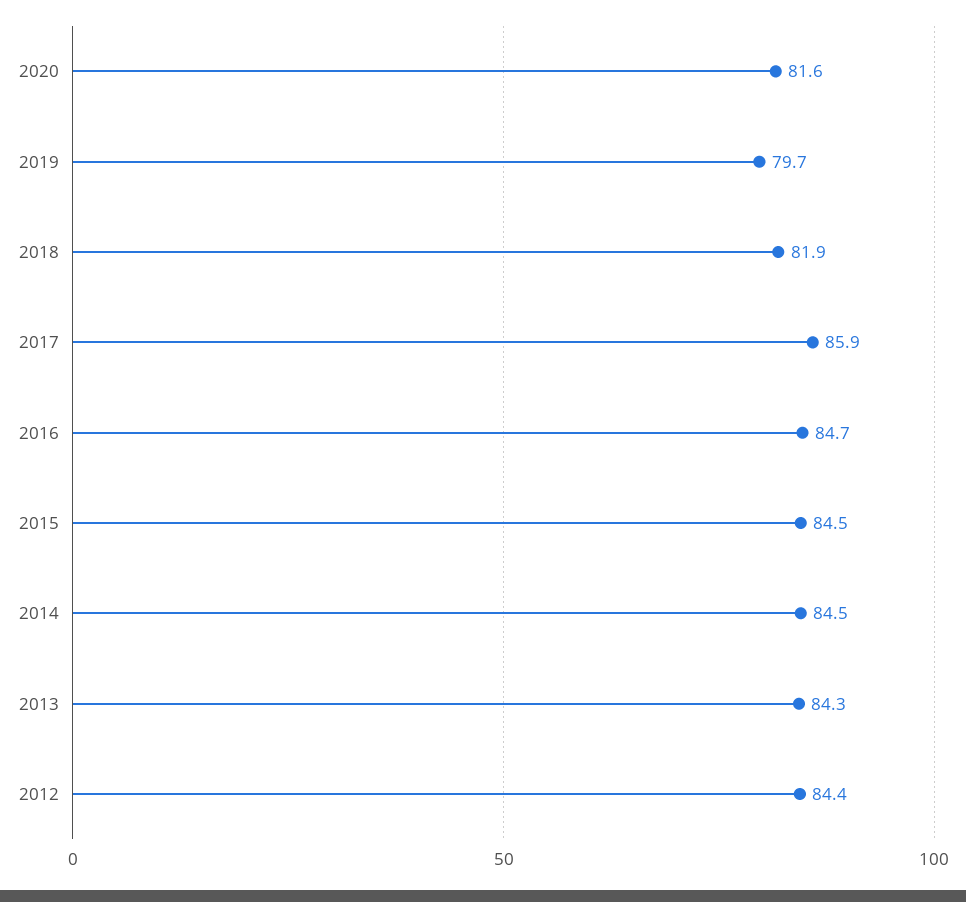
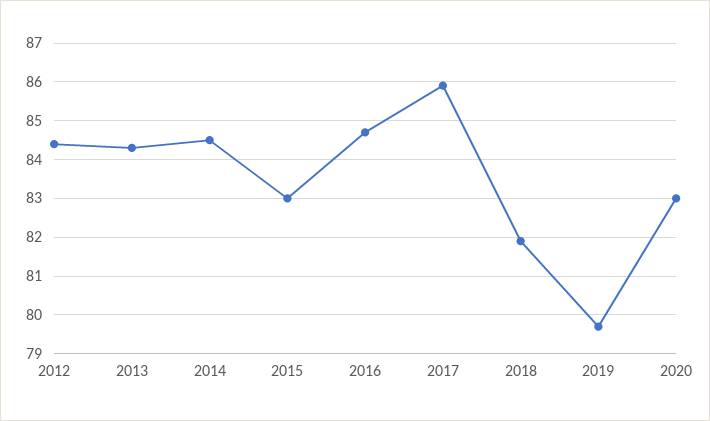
2020: 81.6 -> 83
2015: 84.5 -> 83

